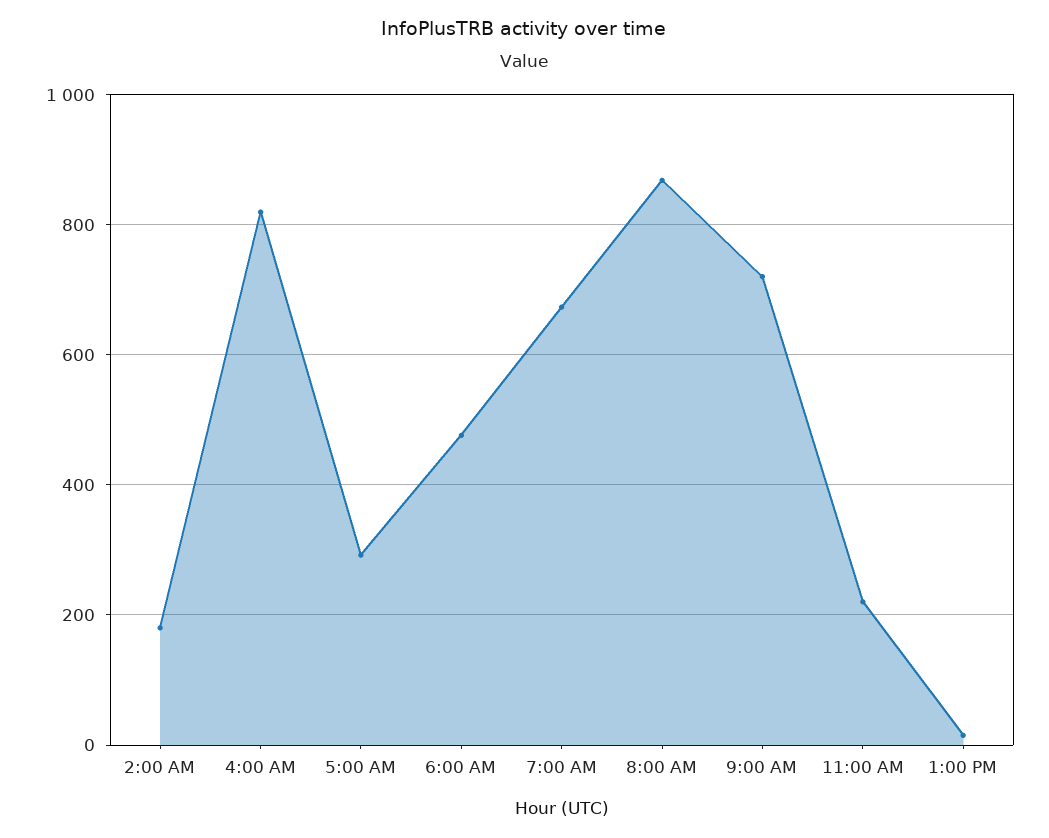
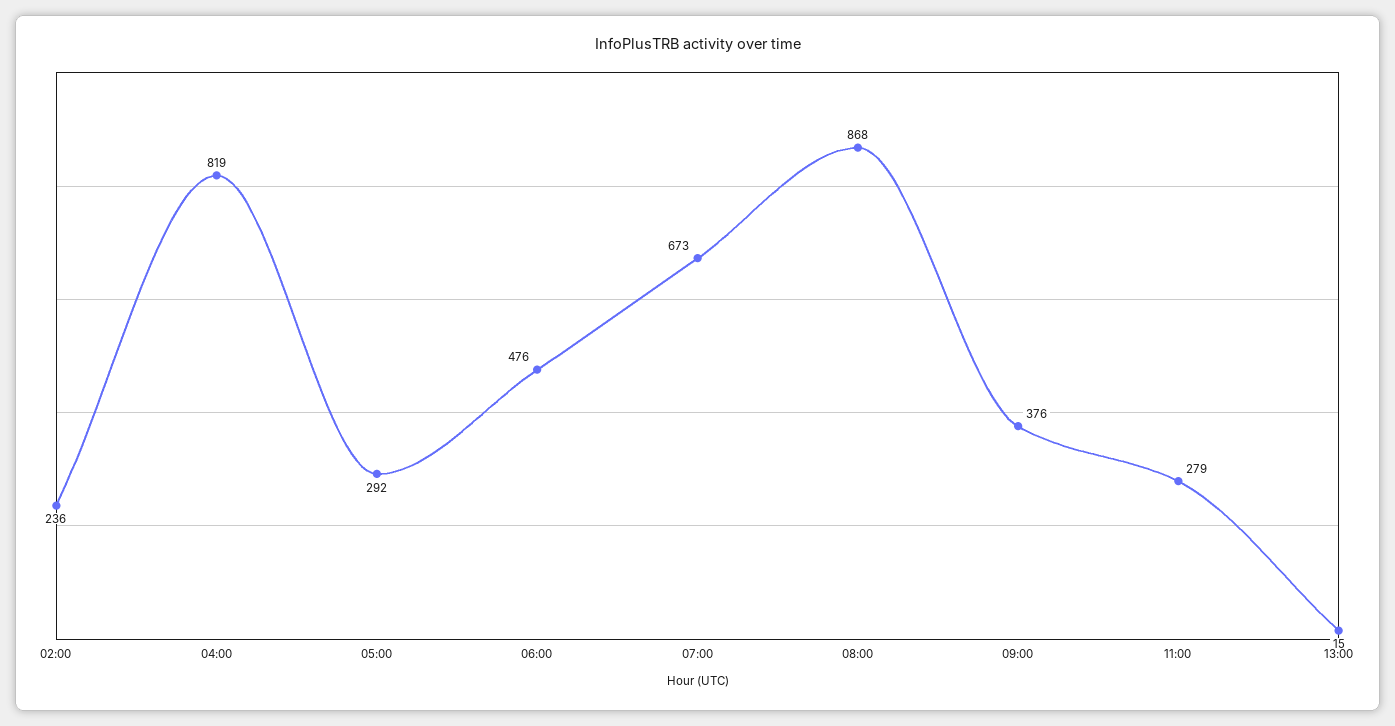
2:00 AM: 180 -> 236
9:00 AM: 720 -> 376
11:00 AM: 220 -> 279

